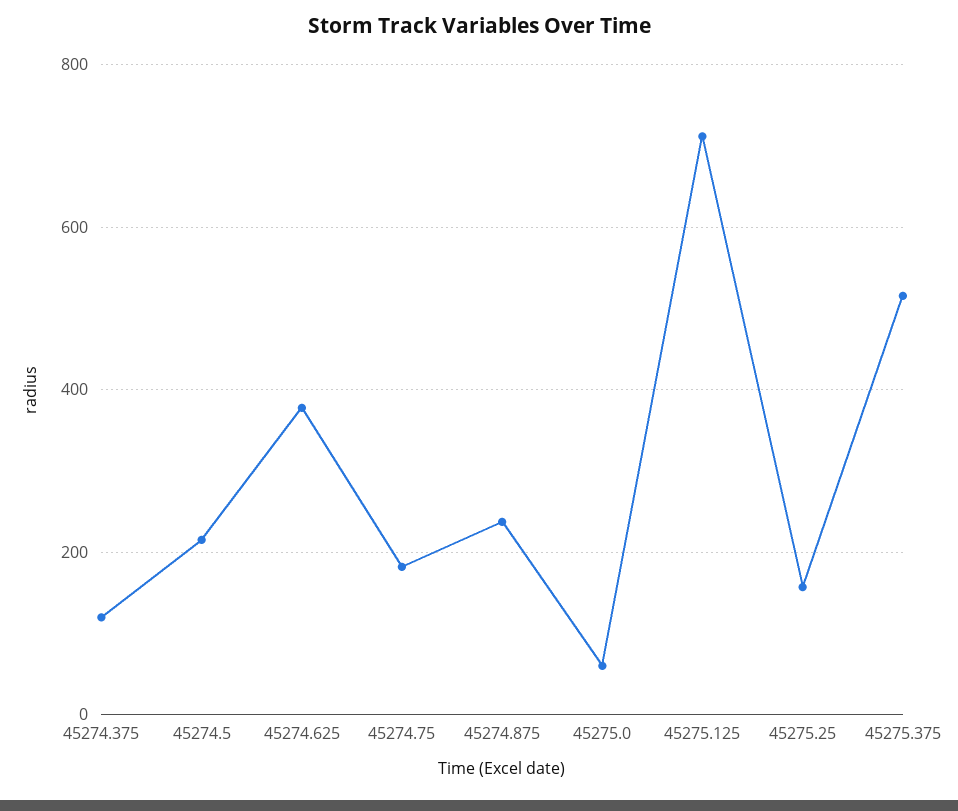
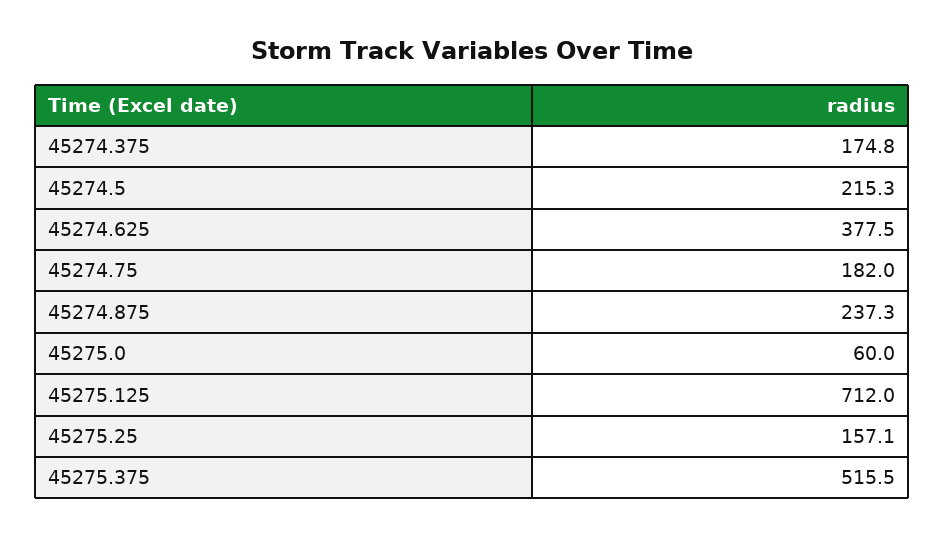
45274.375: 120 -> 174.8

